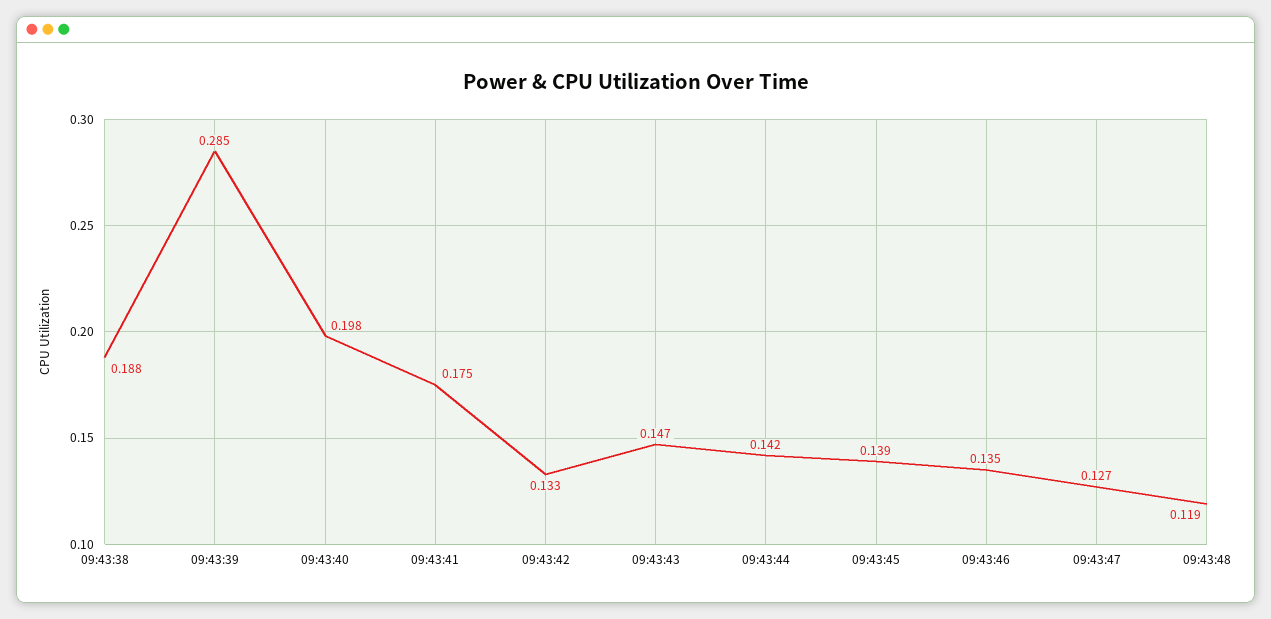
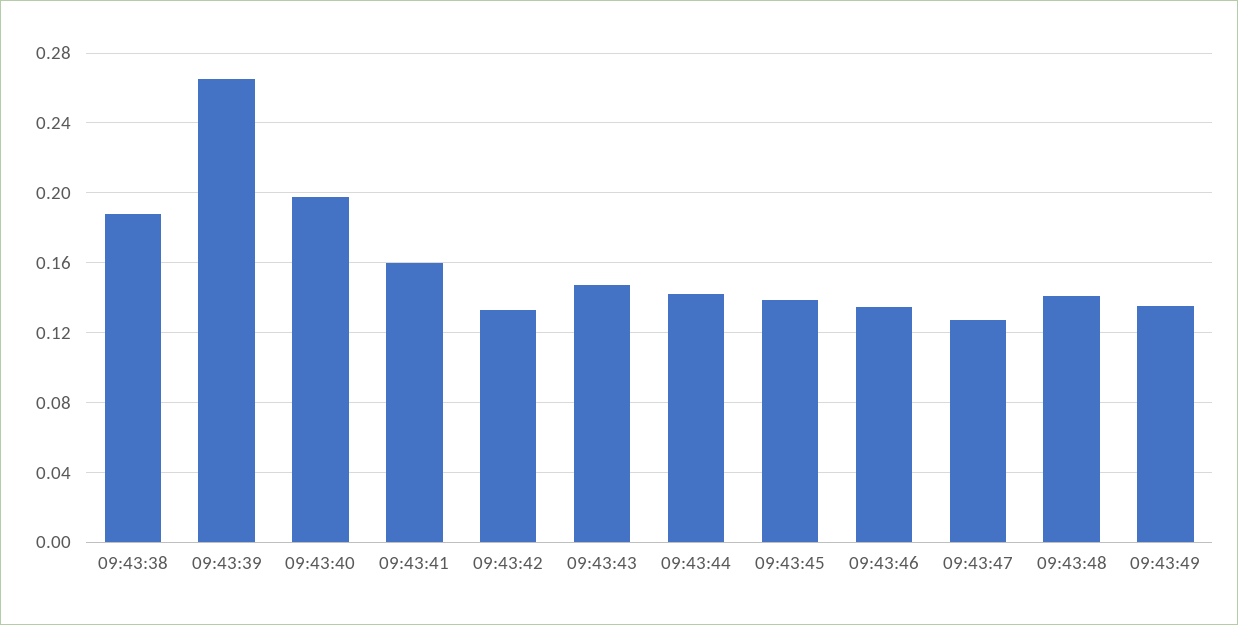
09:43:39: 0.285 -> 0.265
09:43:41: 0.175 -> 0.16
09:43:48: 0.119 -> 0.14
09:43:49: none -> 0.135

